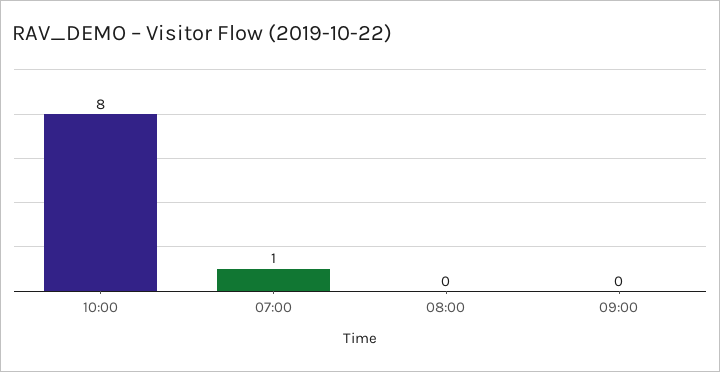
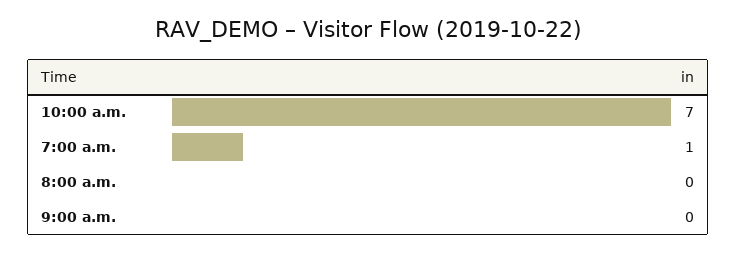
10:00: 8 -> 7

